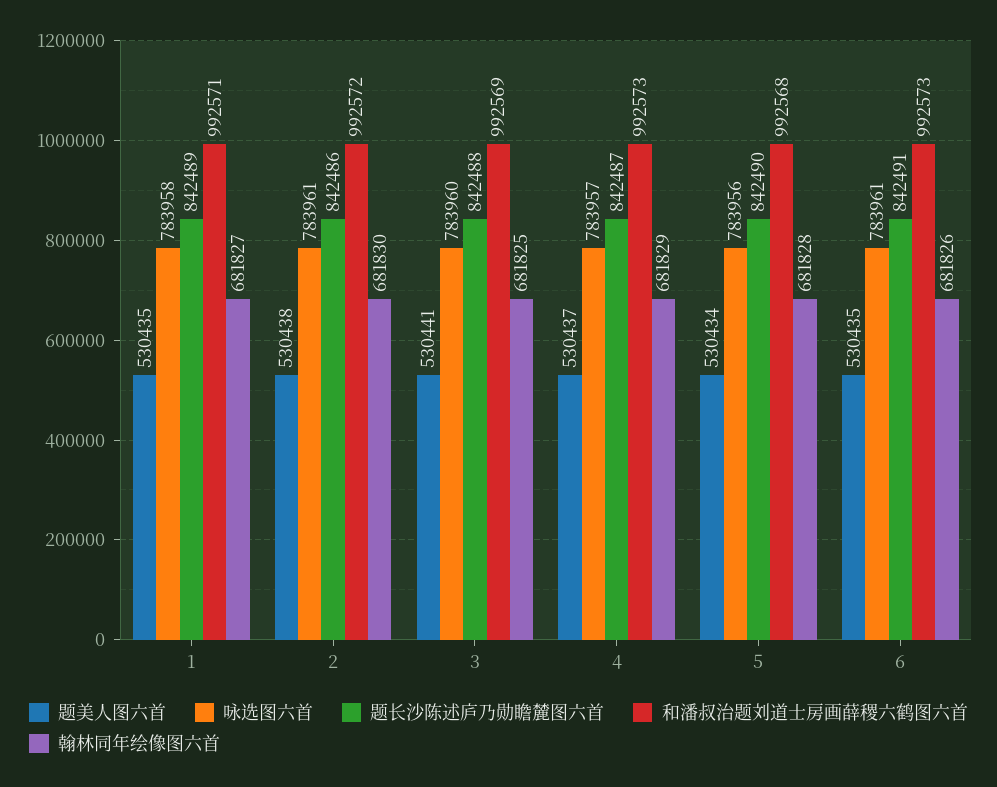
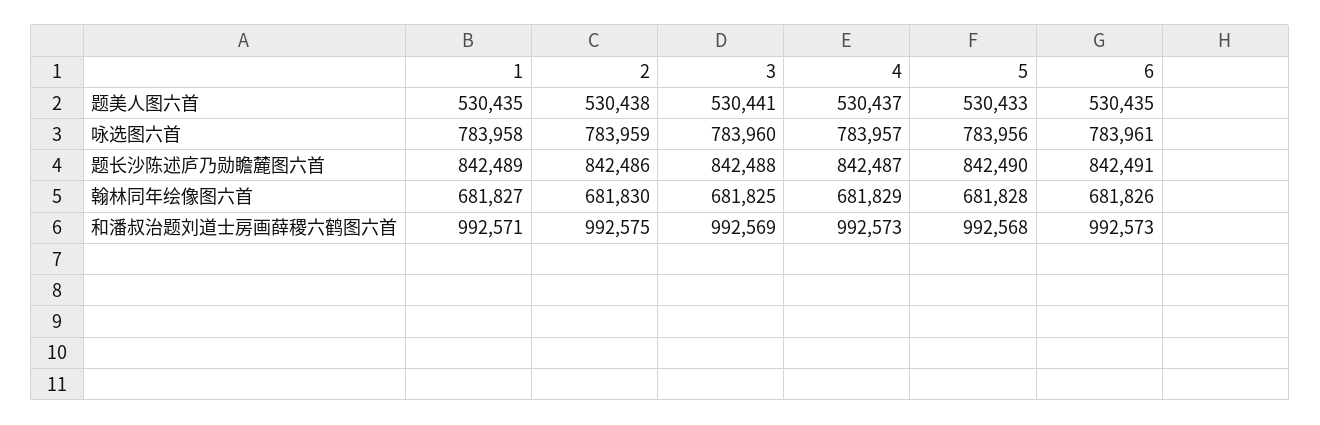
咏选图六首, 2: 783961 -> 783959
和潘叔治题刘道士房画薛稷六鹤图六首, 2: 992572 -> 992575
题美人图六首, 5: 530434 -> 530433

